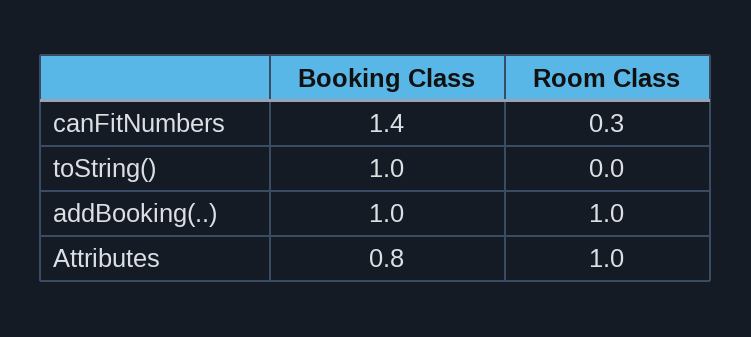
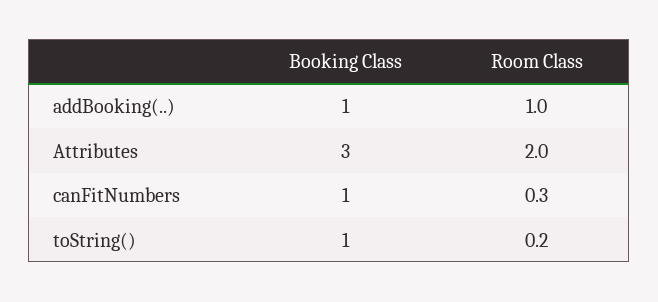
Booking Class, canFitNumbers: 1.4 -> 1
Room Class, toString(): 0 -> 0.2
Booking Class, Attributes: 0.8 -> 3
Room Class, Attributes: 1 -> 2

